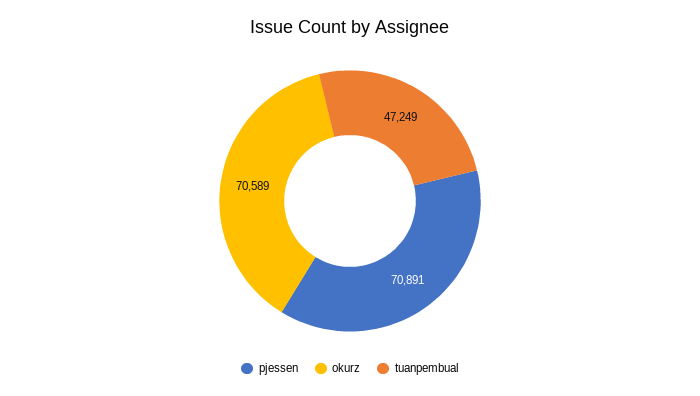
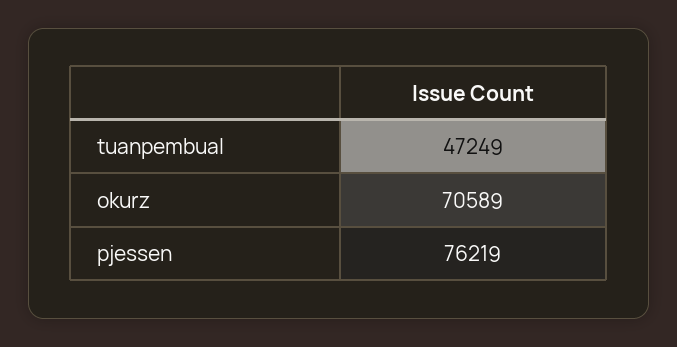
pjessen: 70891 -> 76219

